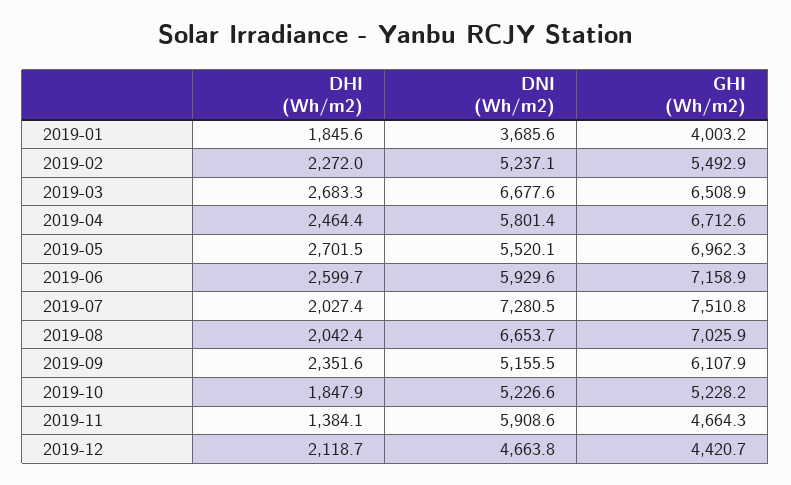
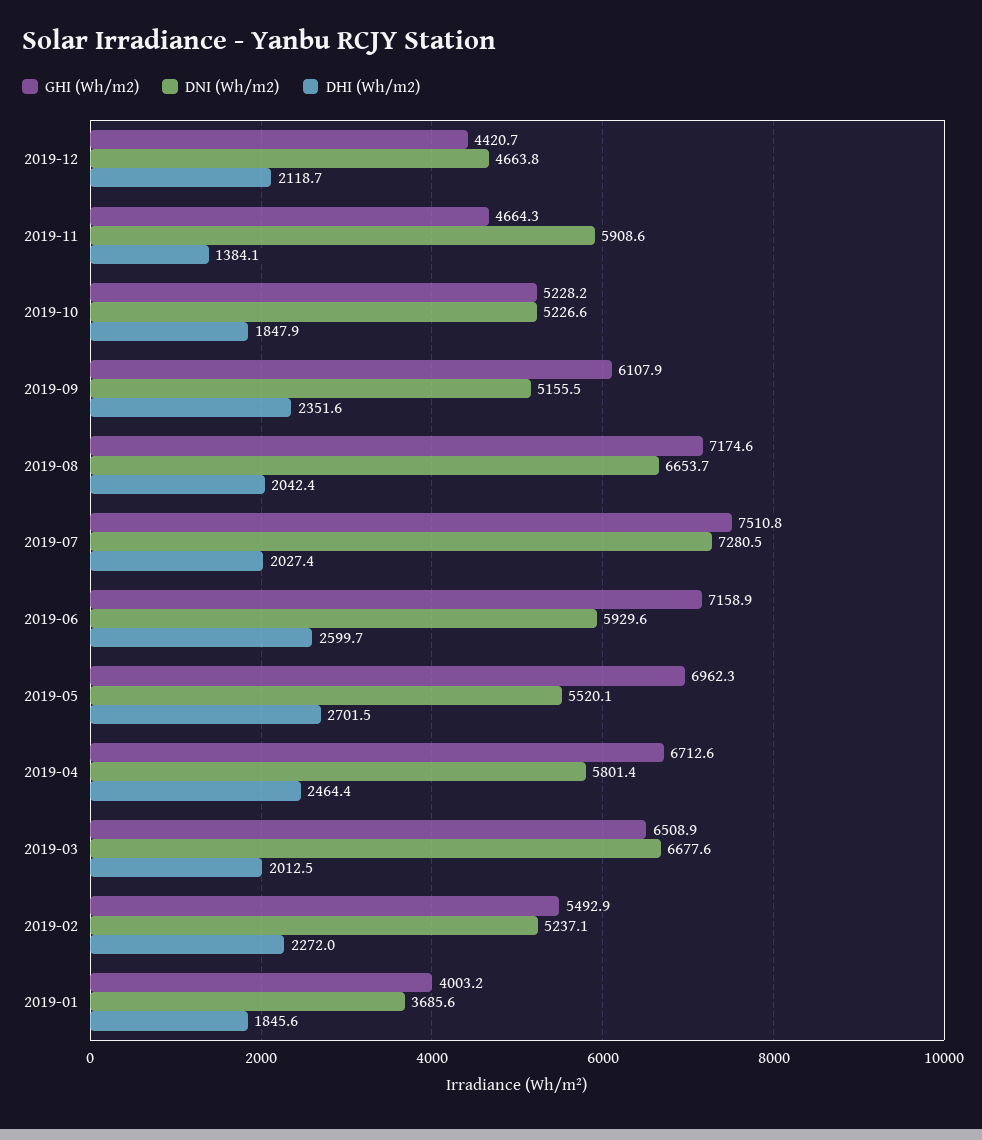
DHI (Wh/m2), 2019-03: 2683.3 -> 2012.5
GHI (Wh/m2), 2019-08: 7025.9 -> 7174.6

